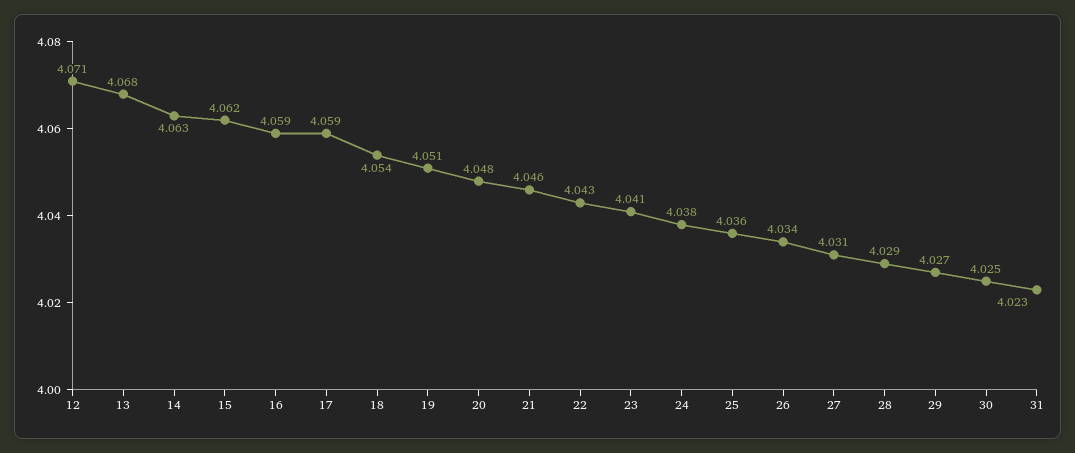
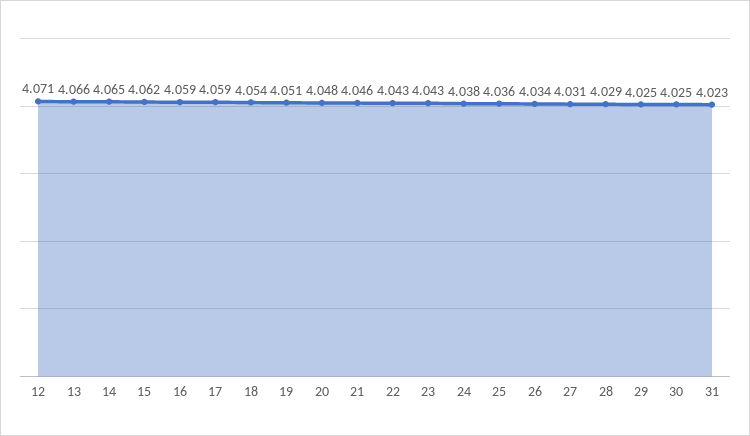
13: 4.068 -> 4.066
14: 4.063 -> 4.065
23: 4.041 -> 4.043
29: 4.027 -> 4.025

